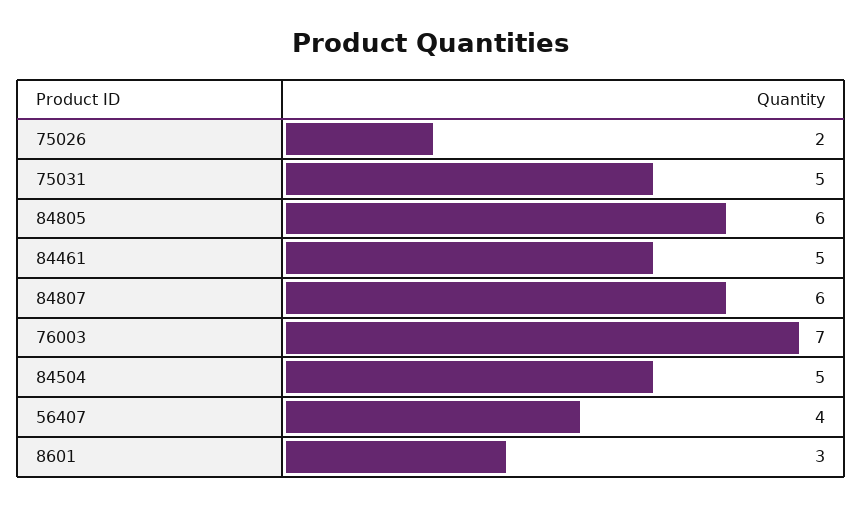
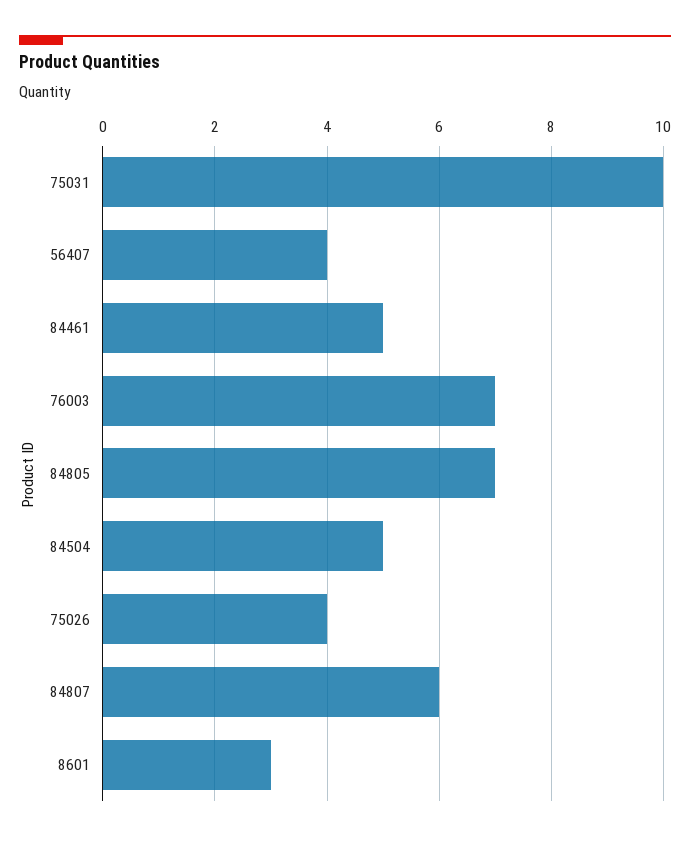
75026: 2 -> 4
75031: 5 -> 10
84805: 6 -> 7

